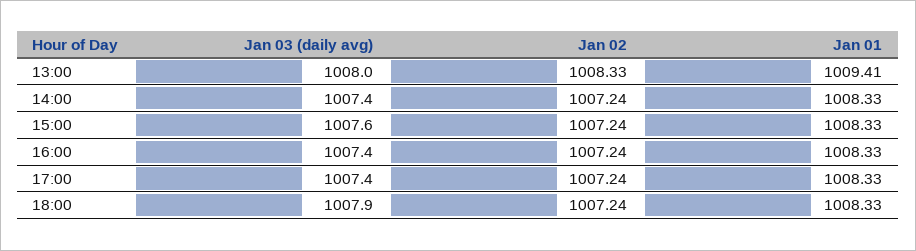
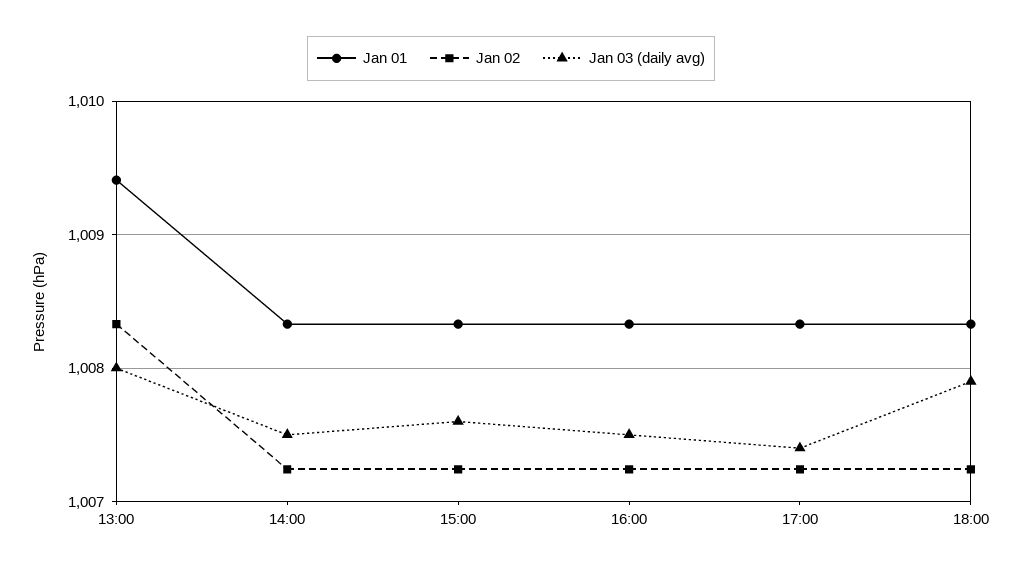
Jan 03 (daily avg), 14:00: 1007.4 -> 1007.5
Jan 03 (daily avg), 16:00: 1007.4 -> 1007.5

